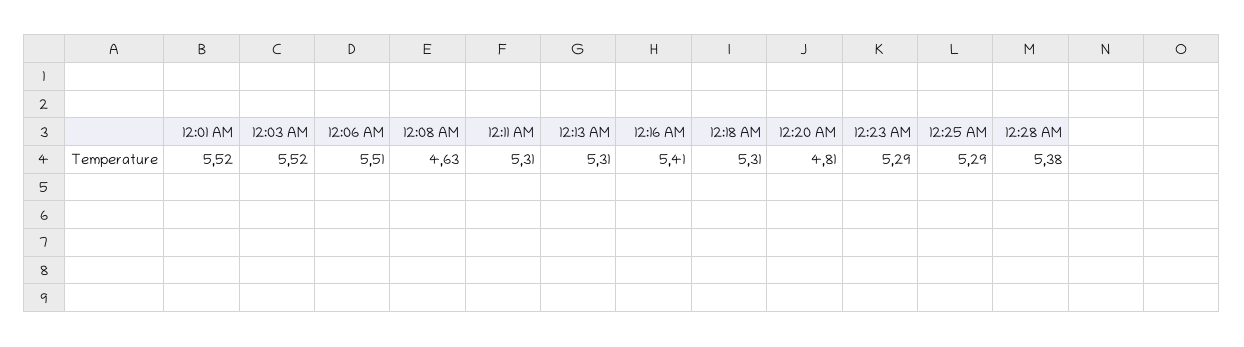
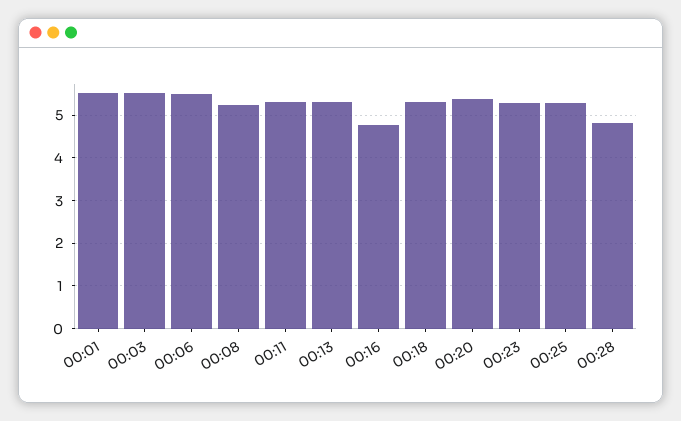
12:08 AM: 4.63 -> 5.2
12:16 AM: 5.41 -> 4.8
12:20 AM: 4.81 -> 5.4
12:28 AM: 5.38 -> 4.8

